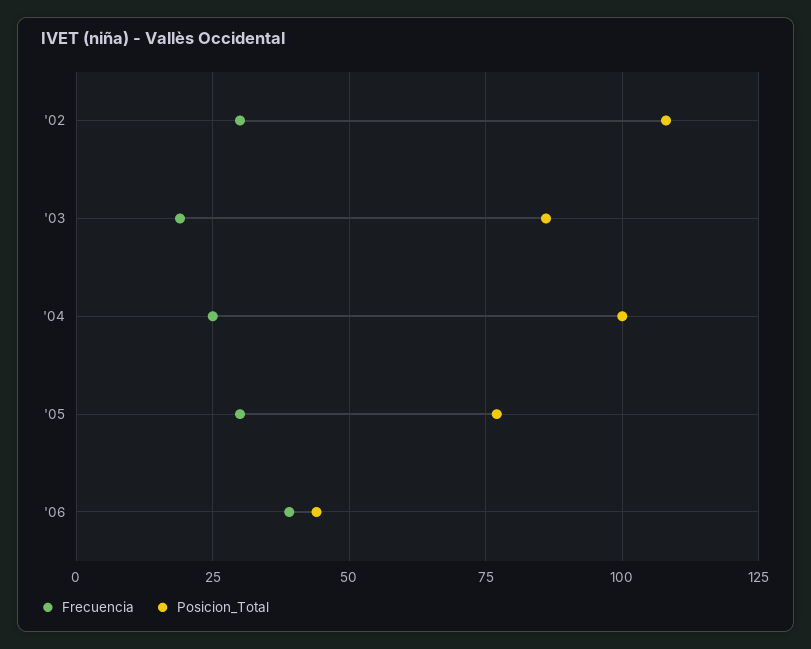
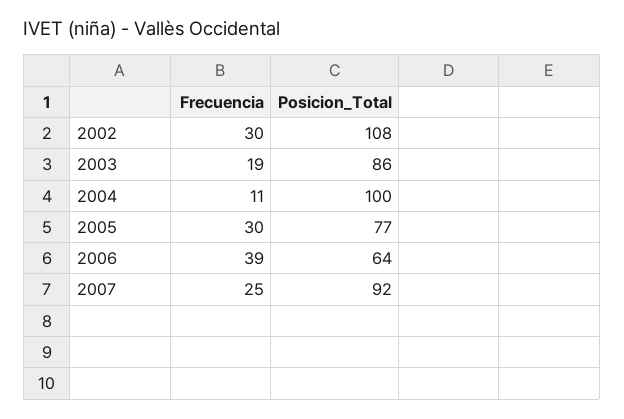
Frecuencia, '04: 25 -> 11
Posicion_Total, '06: 45 -> 64
Frecuencia, 2007: none -> 25
Posicion_Total, 2007: none -> 92

